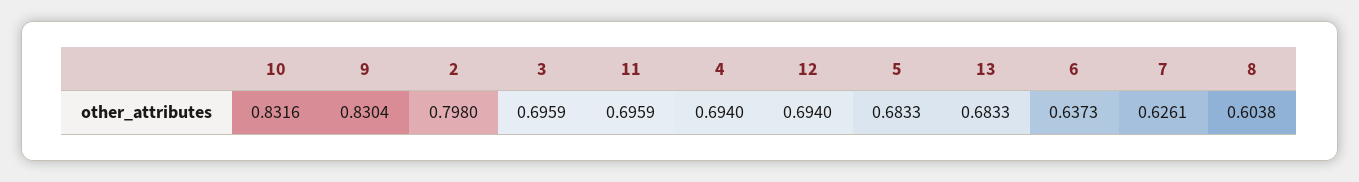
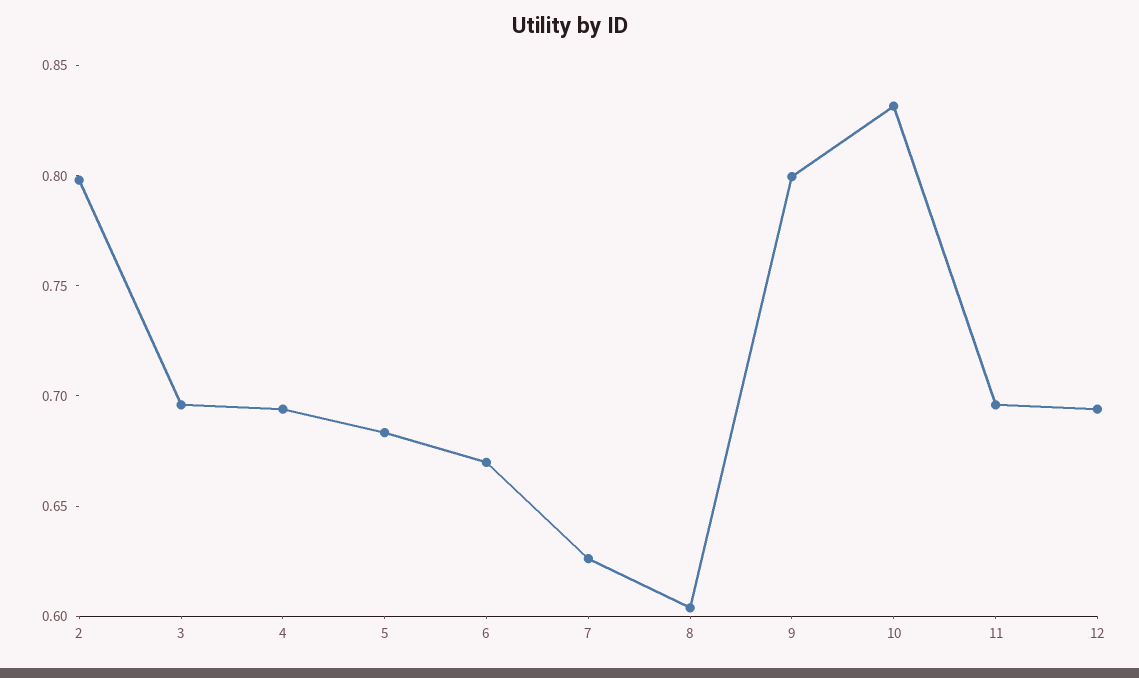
9: 0.8304 -> 0.8
13: 0.6833 -> none
6: 0.6373 -> 0.67

